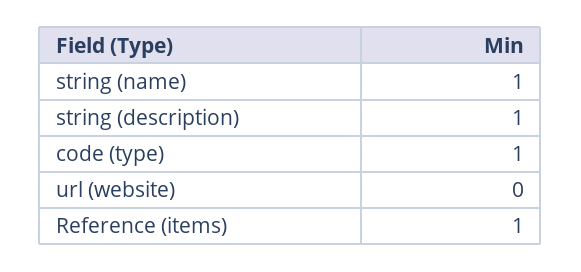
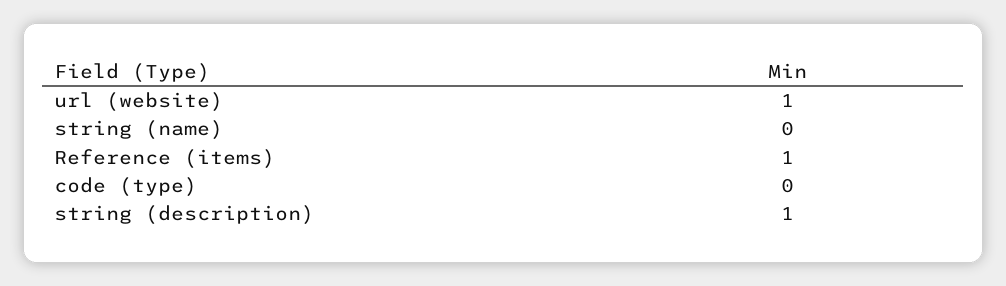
string (name): 1 -> 0
code (type): 1 -> 0
url (website): 0 -> 1

